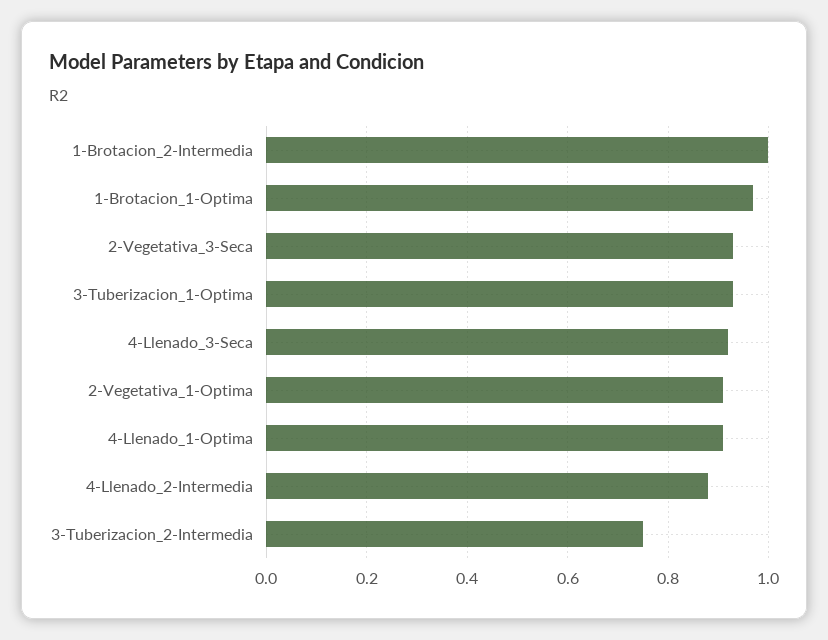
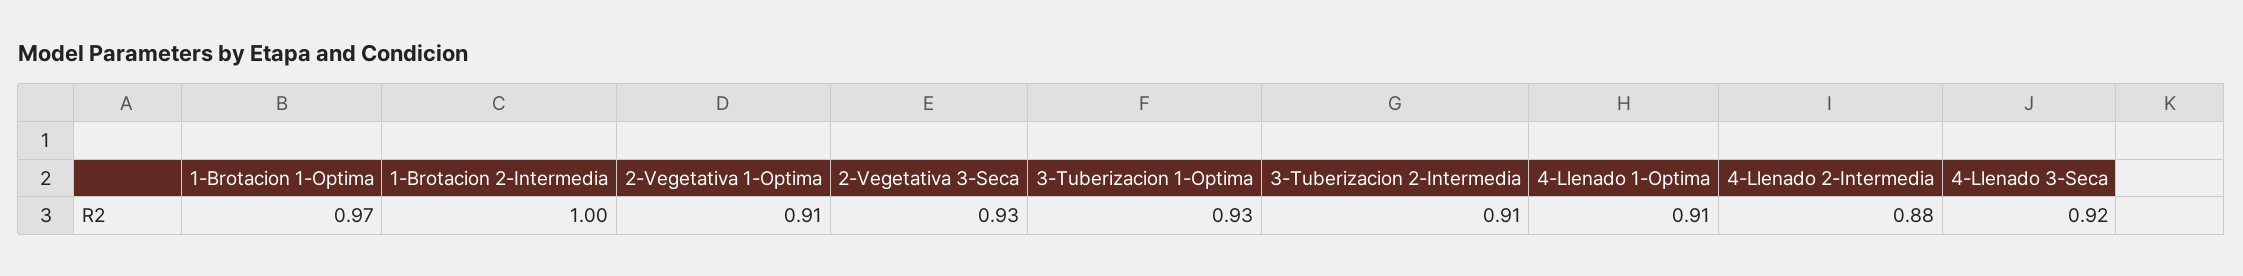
3-Tuberizacion_2-Intermedia: 0.75 -> 0.91

